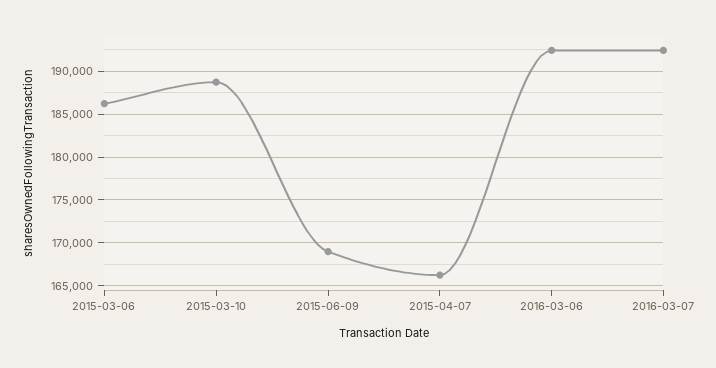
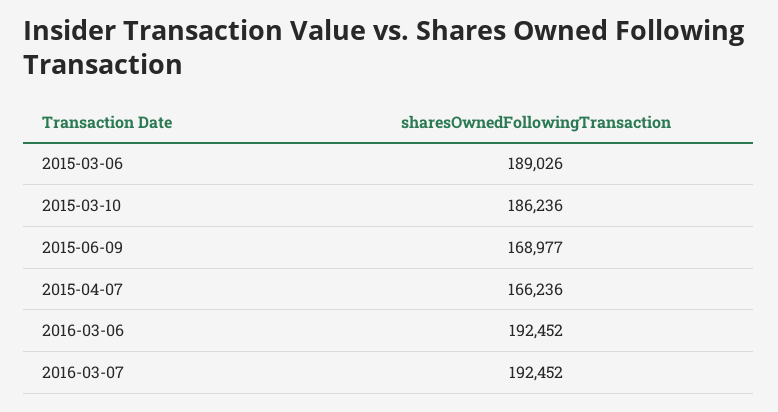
2015-03-06: 186000 -> 189026
2015-03-10: 189000 -> 186236

